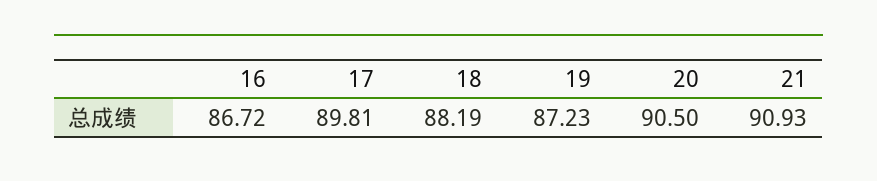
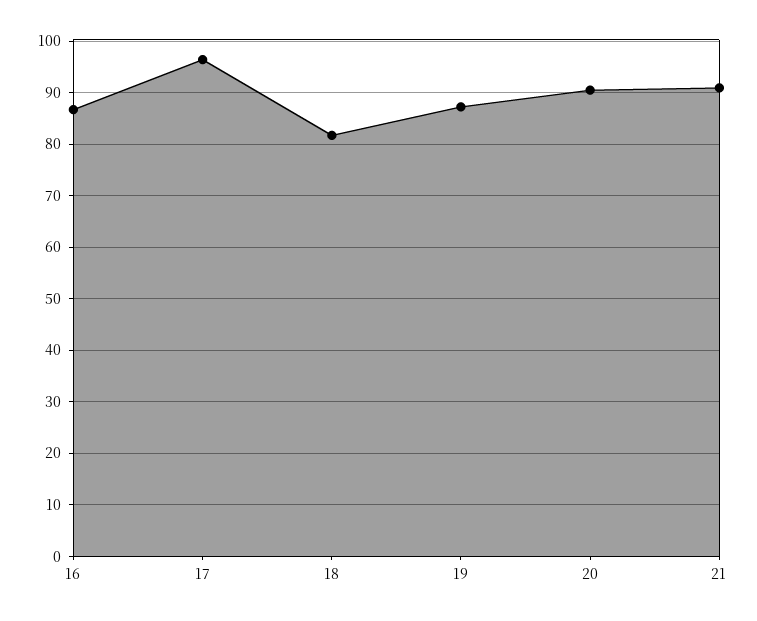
17: 89.81 -> 96
18: 88.19 -> 82

